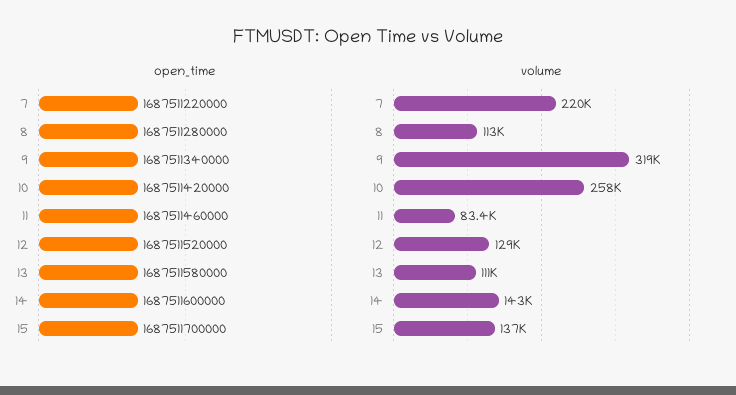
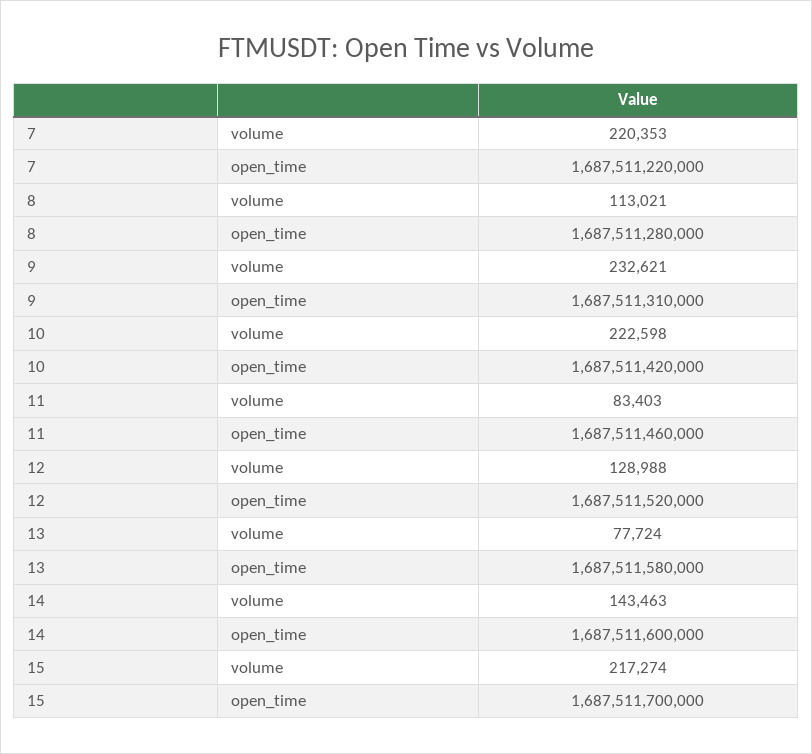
open_time, 9: 1687511340000 -> 1687511310000
volume, 9: 319000 -> 232621
volume, 10: 258000 -> 222598
volume, 13: 111000 -> 77724
volume, 15: 137000 -> 217274

